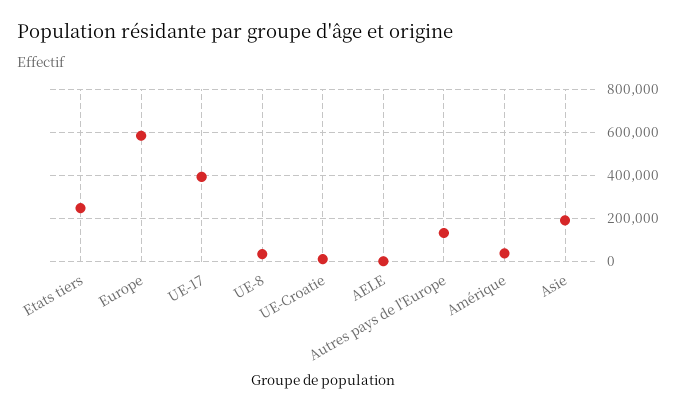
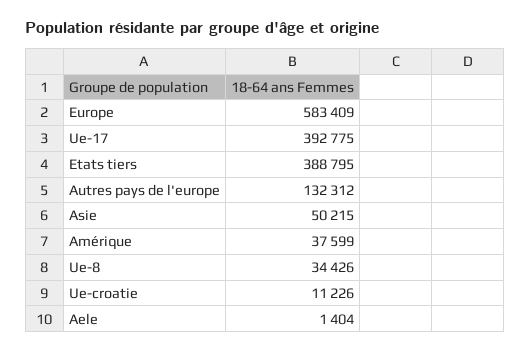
Etats tiers: 250000 -> 388795
Asie: 200000 -> 50215

